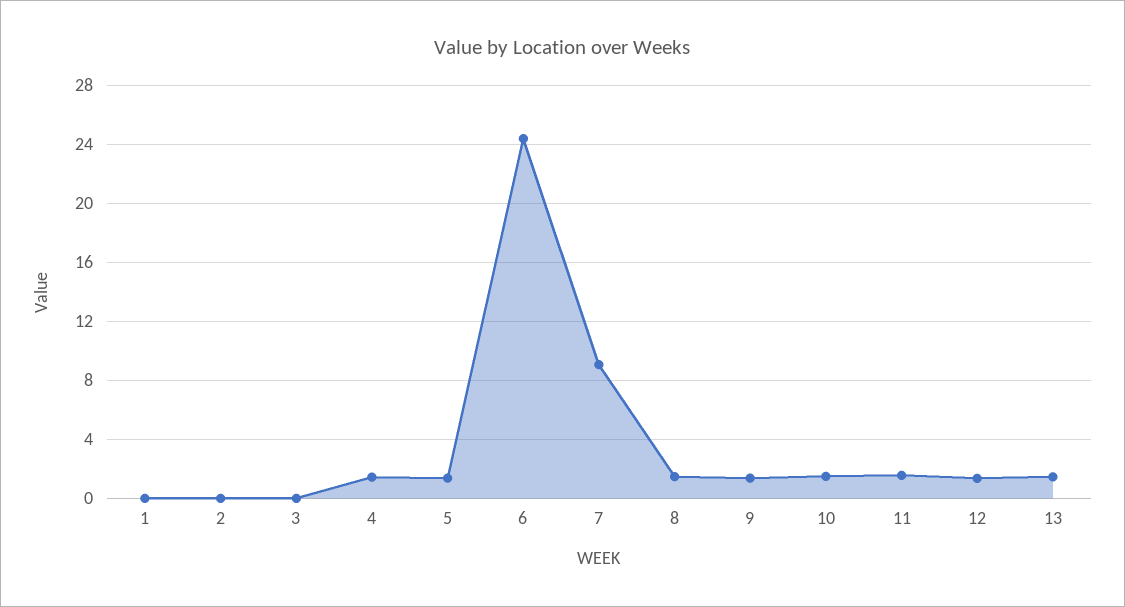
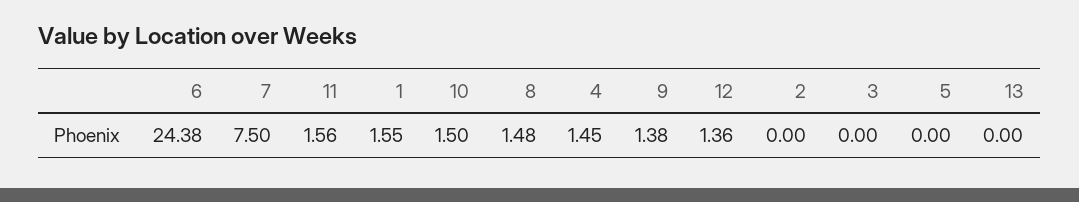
1: 0 -> 1.55
5: 1.5 -> 0
7: 9 -> 7.5
13: 1.5 -> 0

